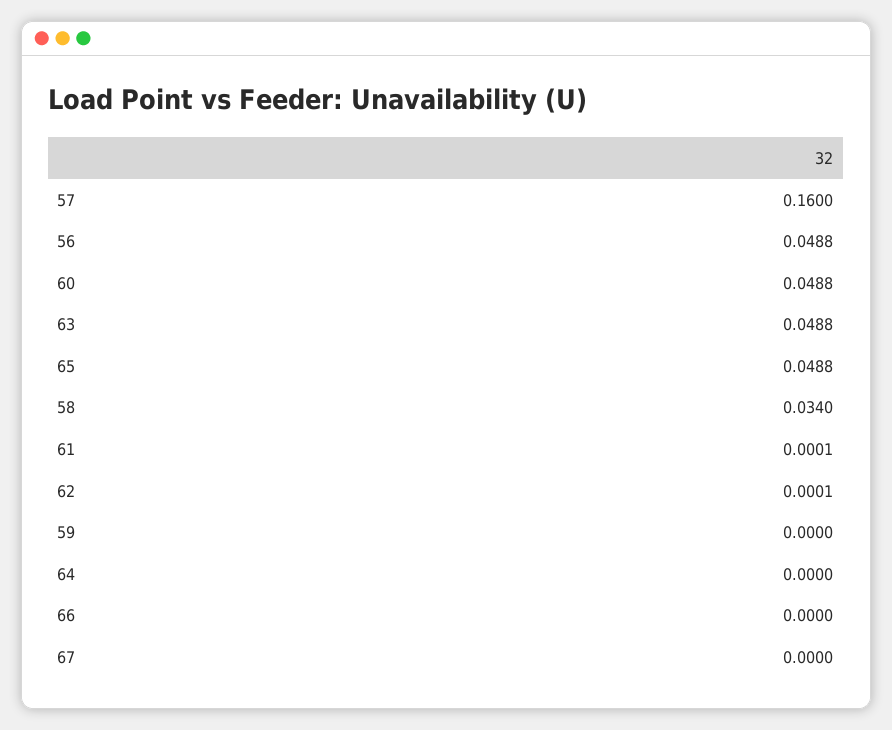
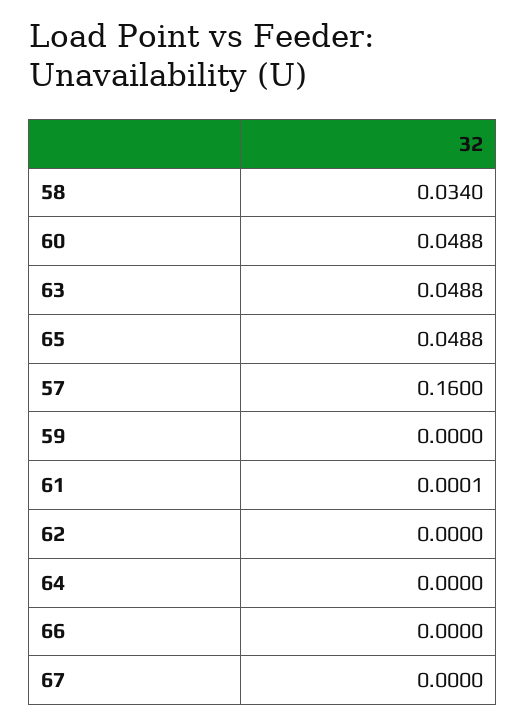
56: 0.0488 -> none
62: 0.0001 -> 0

